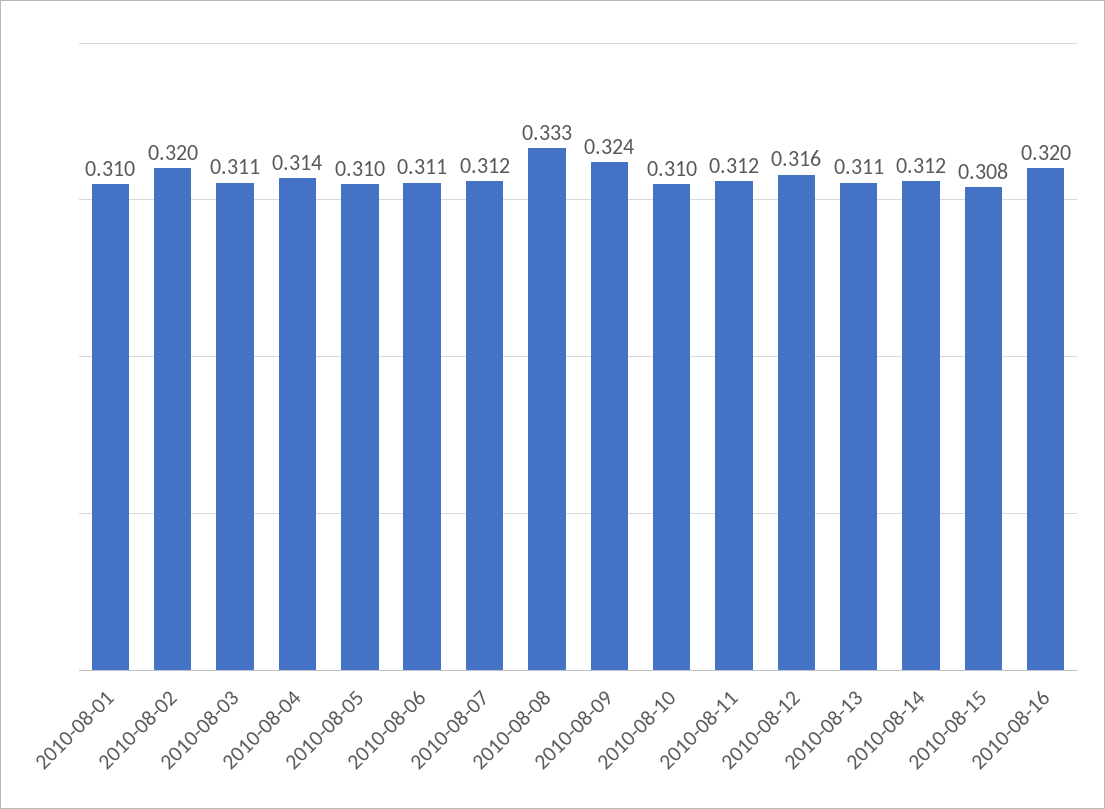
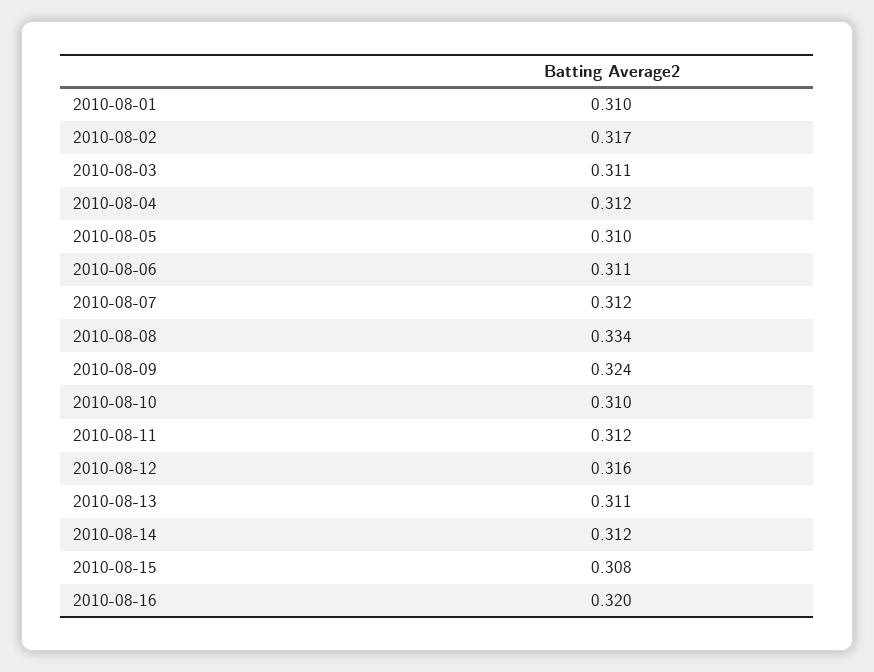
2010-08-02: 0.32 -> 0.317
2010-08-04: 0.314 -> 0.312
2010-08-08: 0.333 -> 0.334

